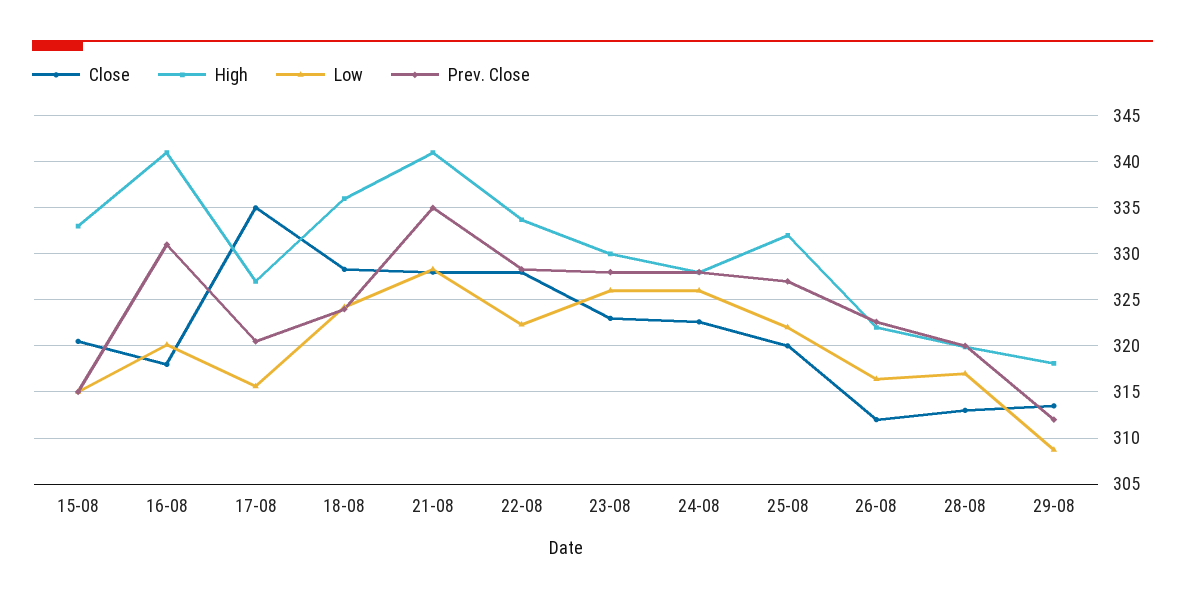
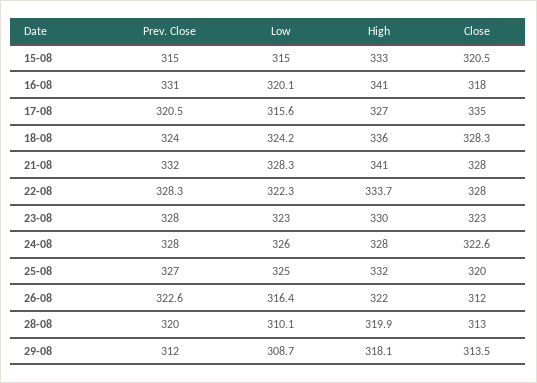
Prev. Close, 21-08: 335 -> 332
Low, 23-08: 326 -> 323
Low, 25-08: 322 -> 325
Low, 28-08: 317 -> 310.1

